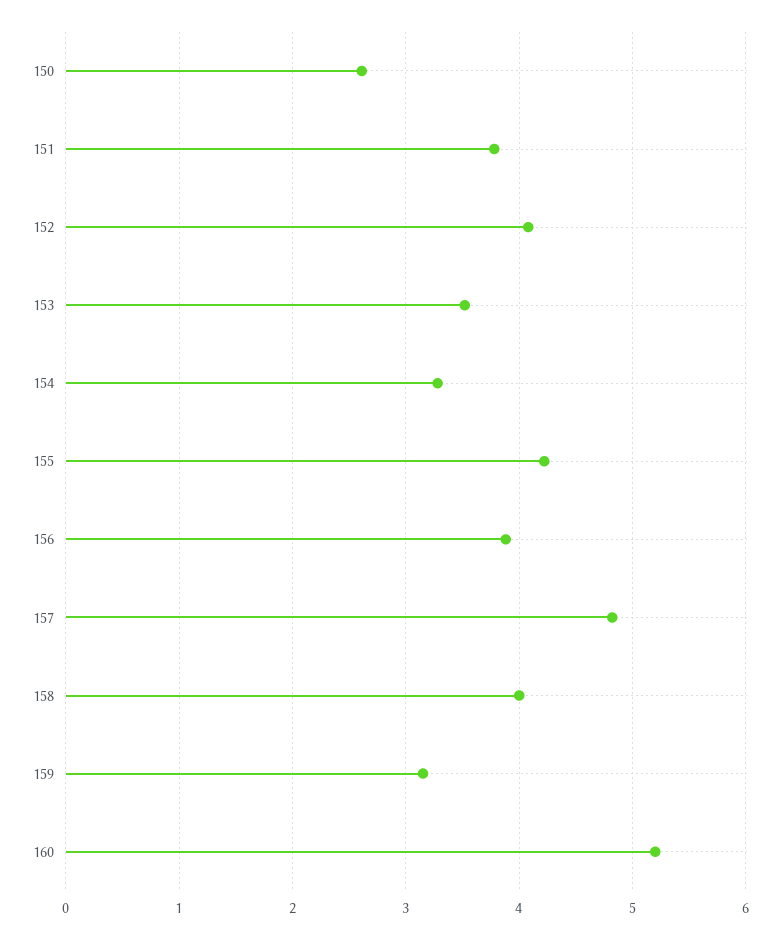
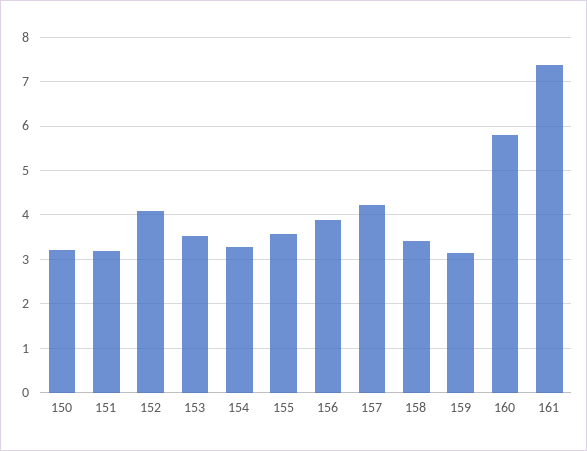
150: 2.6 -> 3.2
151: 3.8 -> 3.2
155: 4.2 -> 3.6
157: 4.8 -> 4.2
158: 4 -> 3.4
160: 5.2 -> 5.8
161: none -> 7.4

